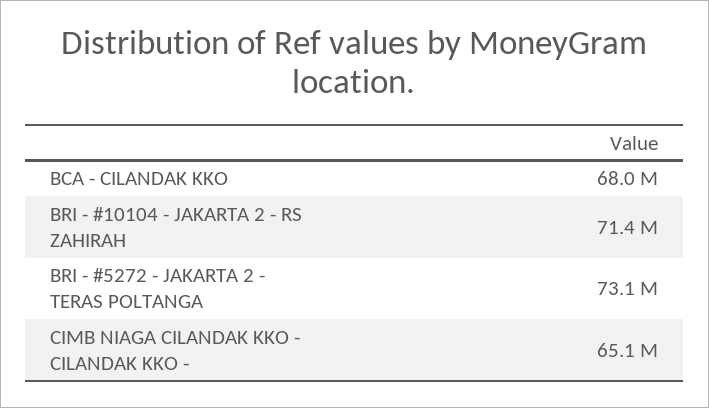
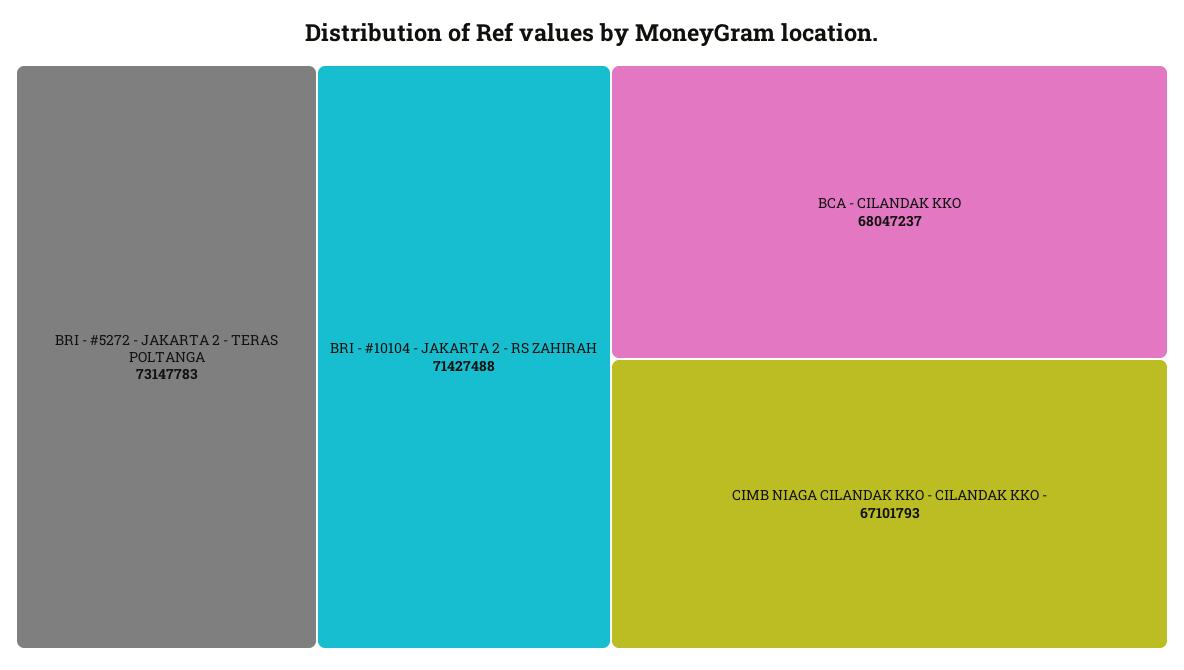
CIMB NIAGA CILANDAK KKO - CILANDAK KKO -: 65100000 -> 67101793

